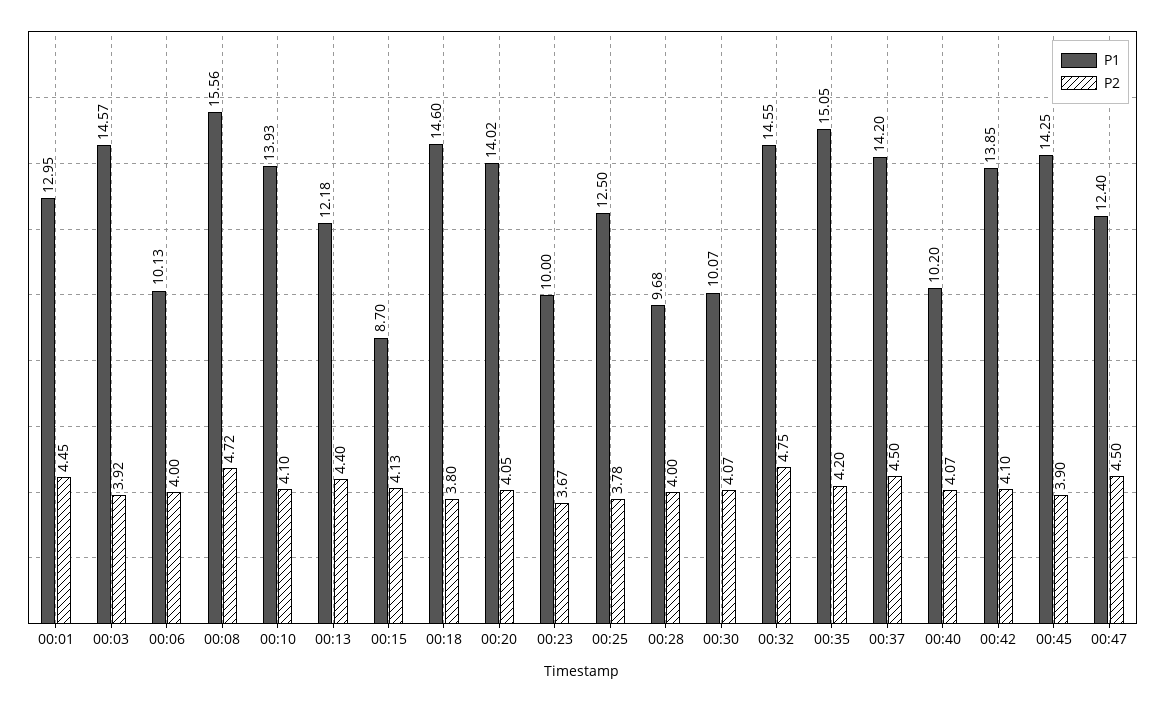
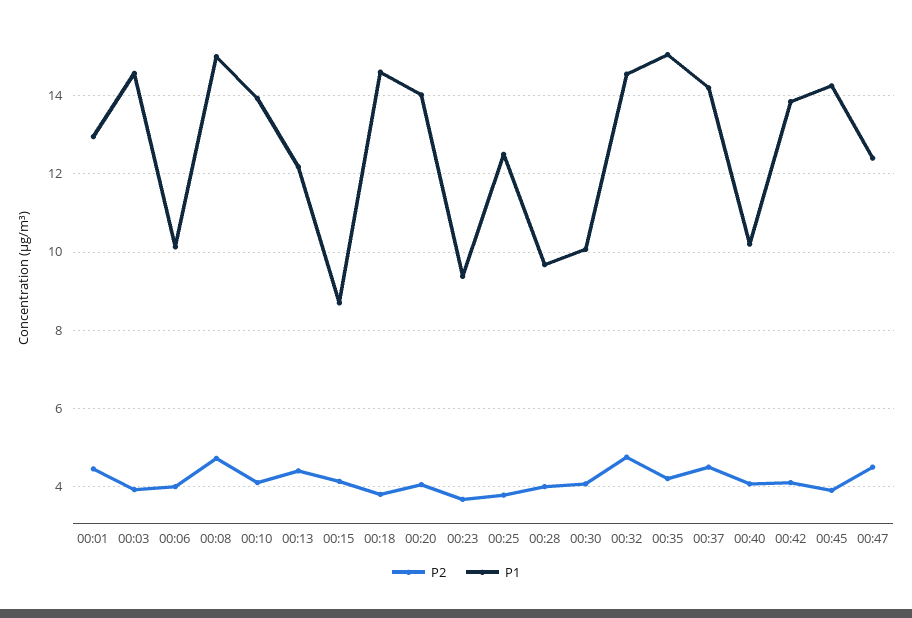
P1, 00:08: 15.56 -> 15
P1, 00:23: 10 -> 9.4

